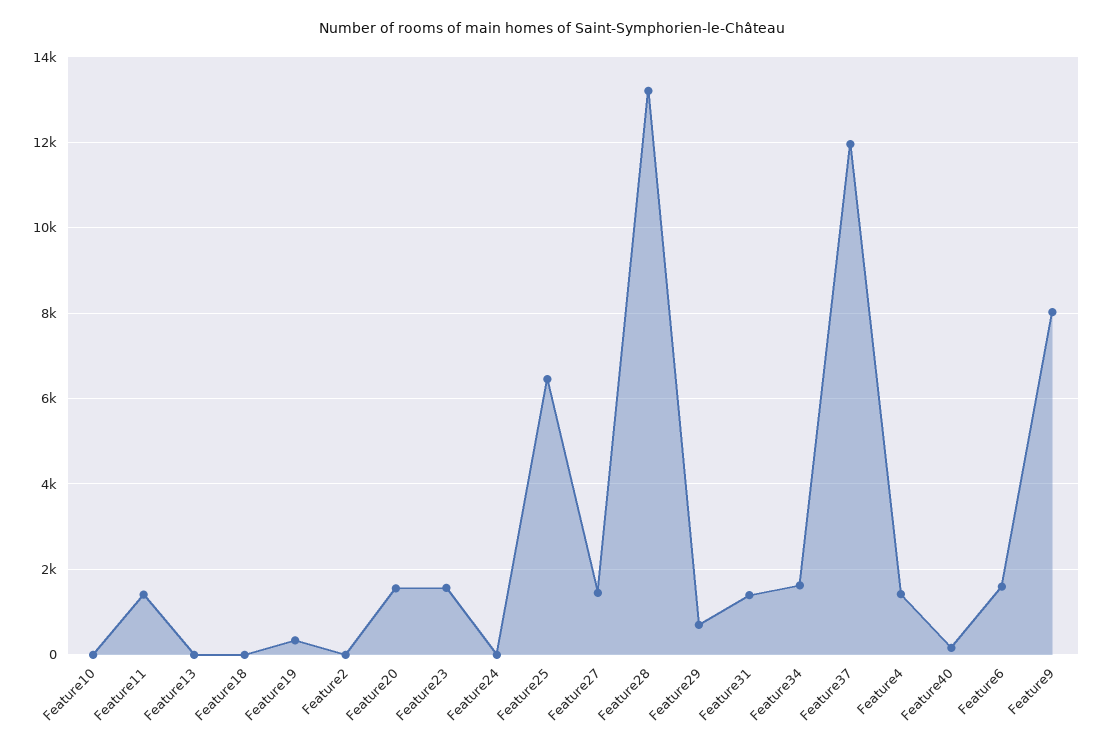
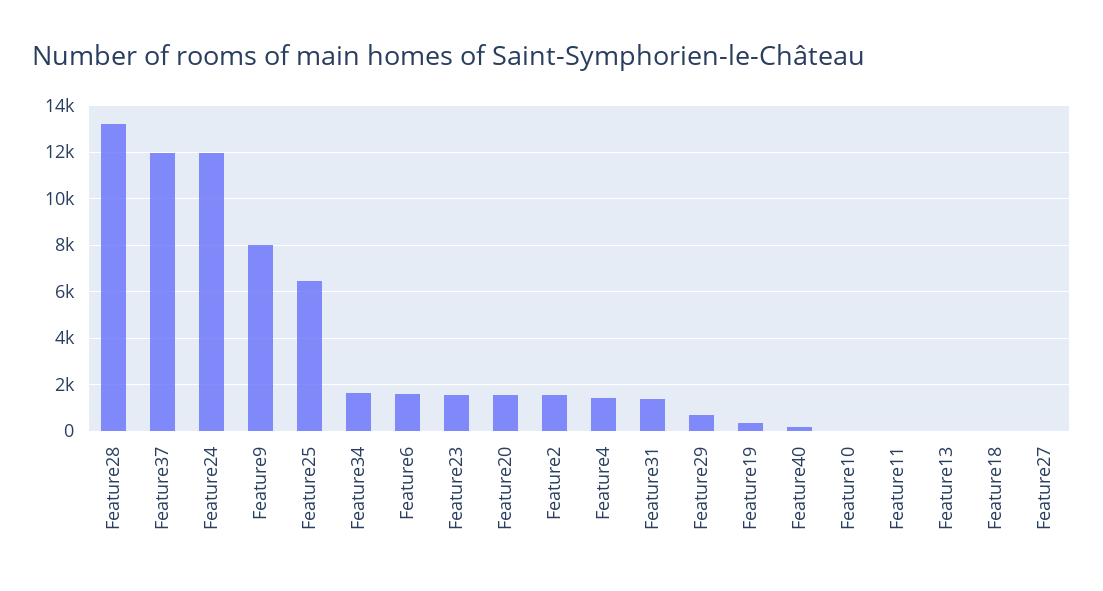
Feature11: 1400 -> 0
Feature2: 0 -> 1500
Feature24: 0 -> 12000
Feature27: 1400 -> 0

